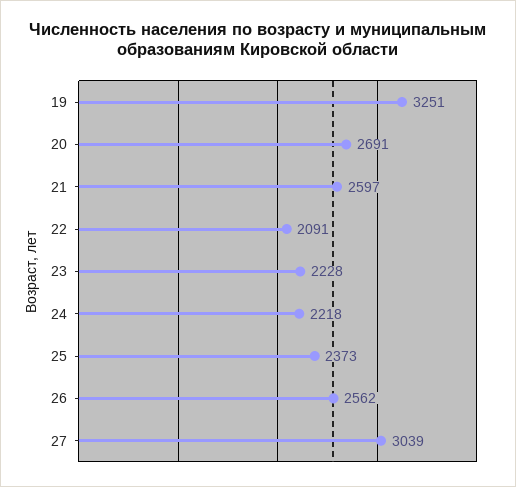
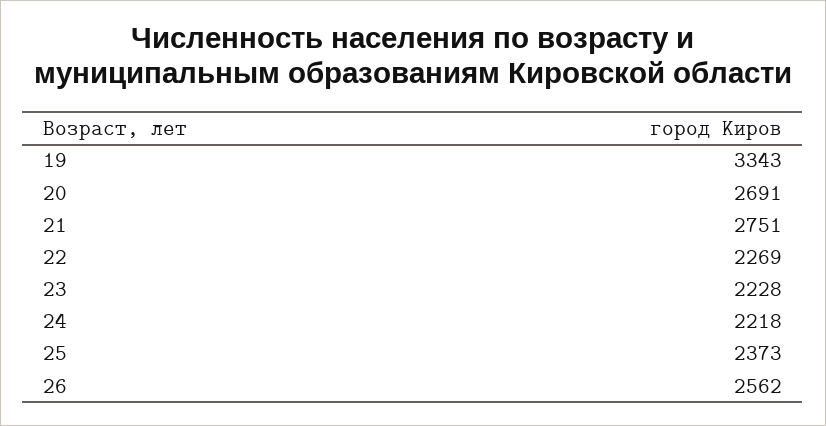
19: 3251 -> 3343
21: 2597 -> 2751
22: 2091 -> 2269
27: 3039 -> none

